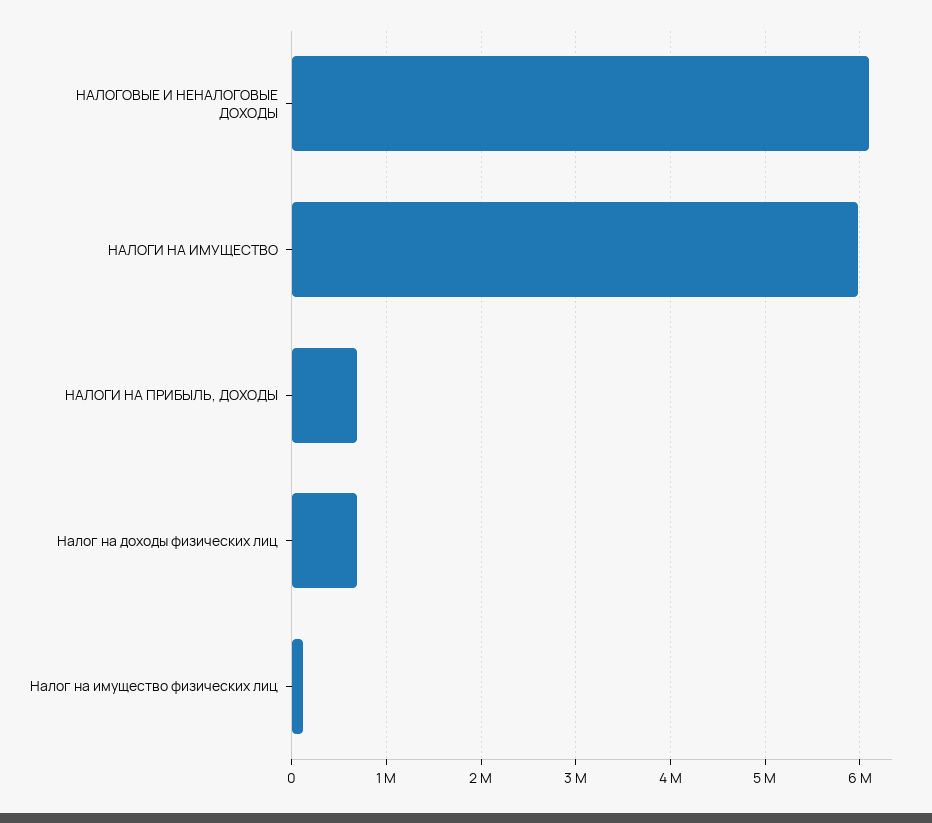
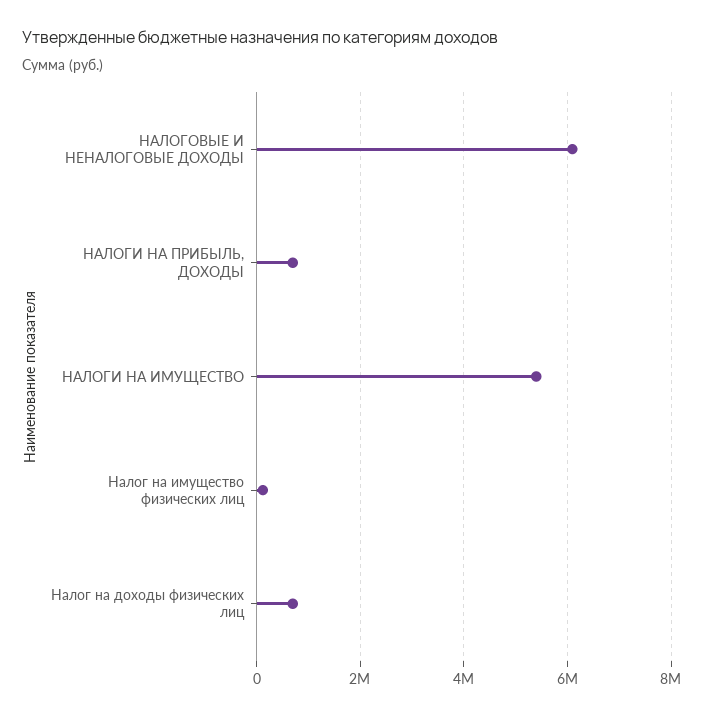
НАЛОГИ НА ИМУЩЕСТВО: 6000000 -> 5400000

